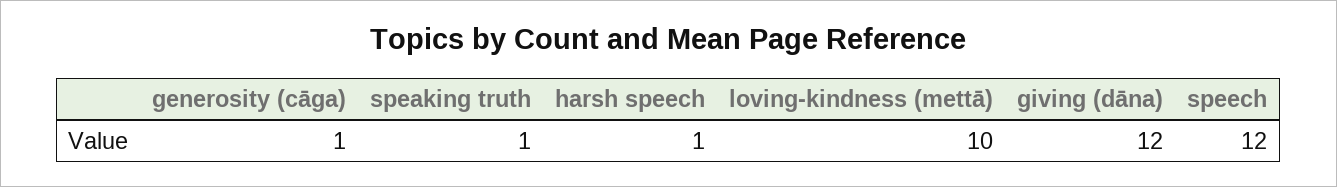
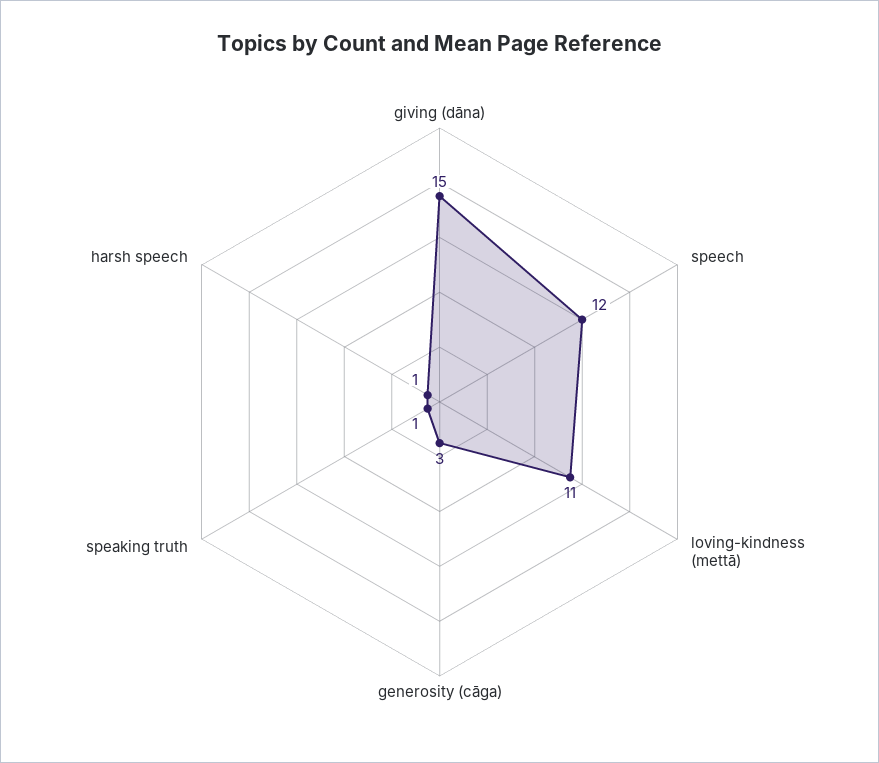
generosity (cāga): 1 -> 3
loving-kindness (mettā): 10 -> 11
giving (dāna): 12 -> 15

